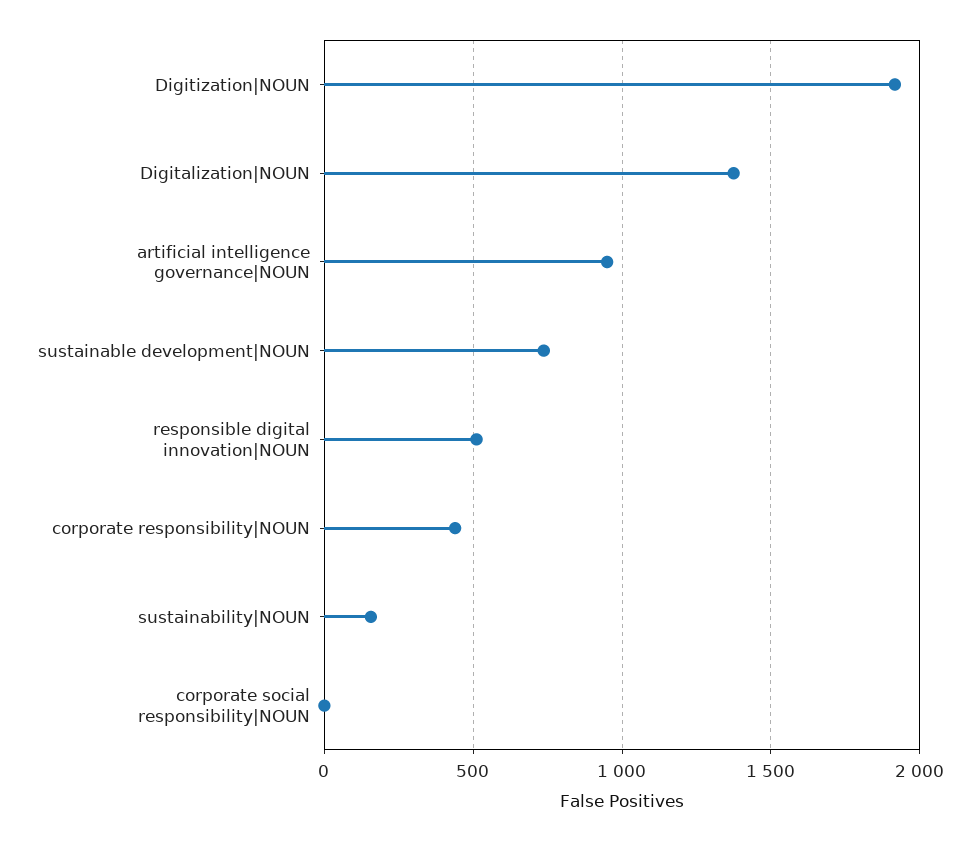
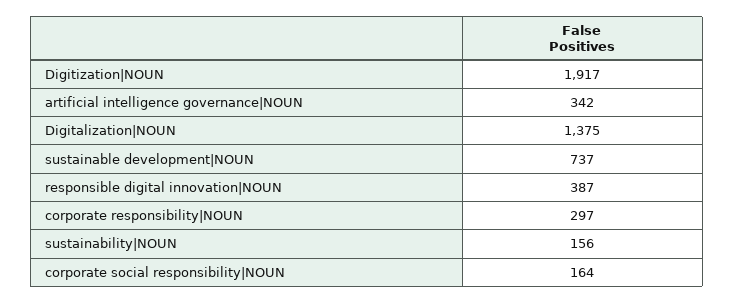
artificial intelligence governance|NOUN: 950 -> 342
responsible digital innovation|NOUN: 500 -> 387
corporate responsibility|NOUN: 450 -> 297
corporate social responsibility|NOUN: 0 -> 164

